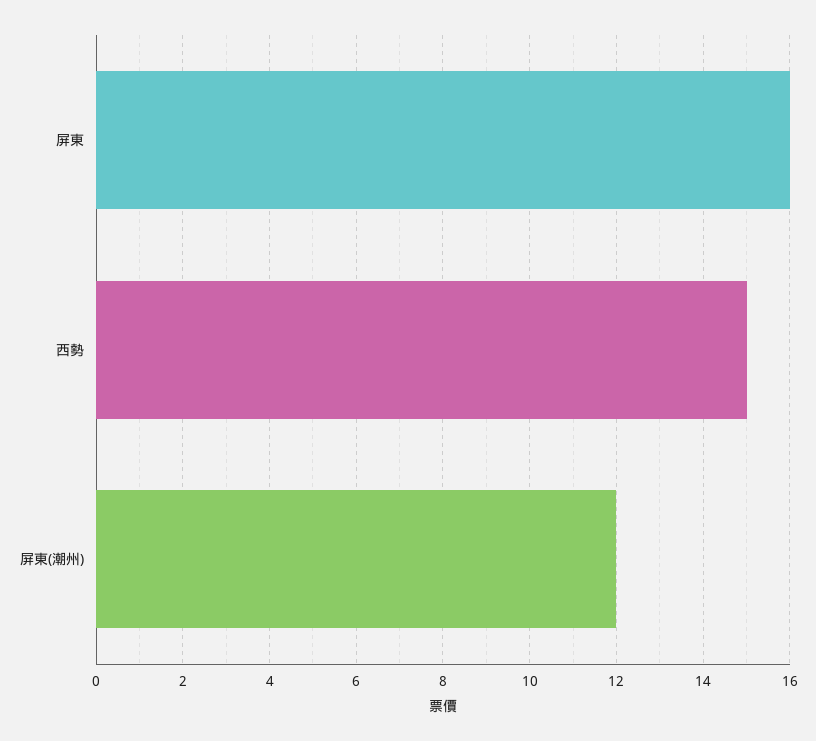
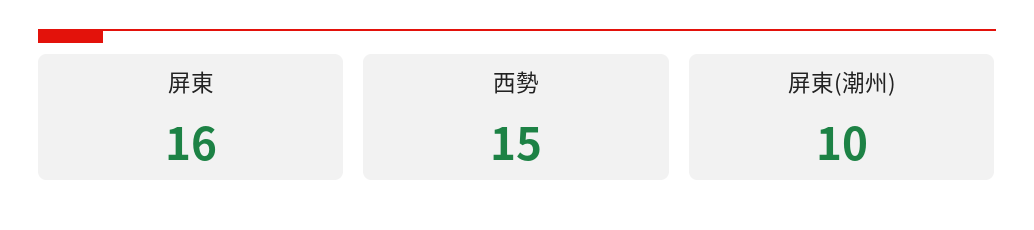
屏東(潮州): 12 -> 10

